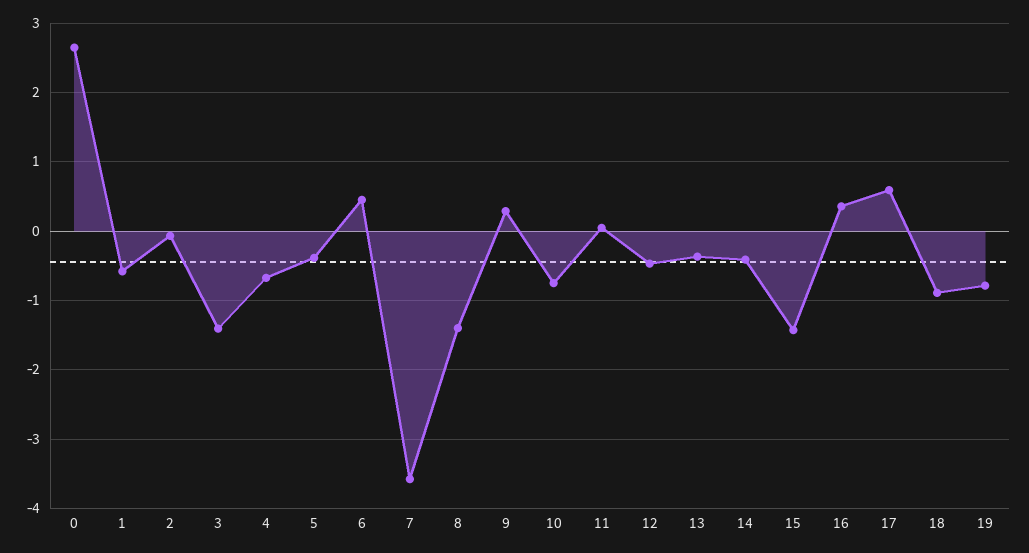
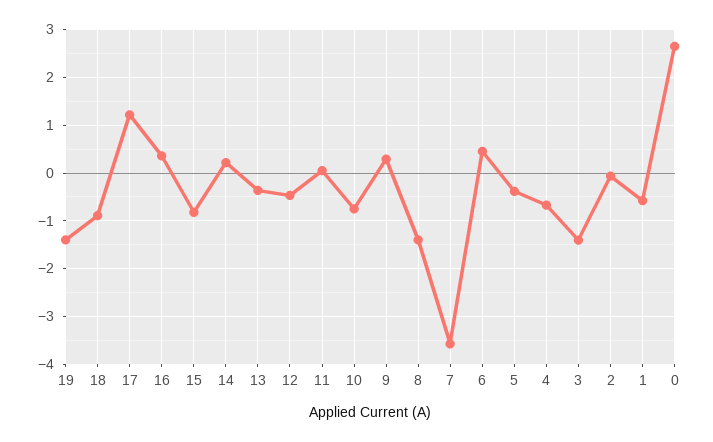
14: -0.4 -> 0.2
15: -1.4 -> -0.8
17: 0.6 -> 1.2
19: -0.8 -> -1.4

